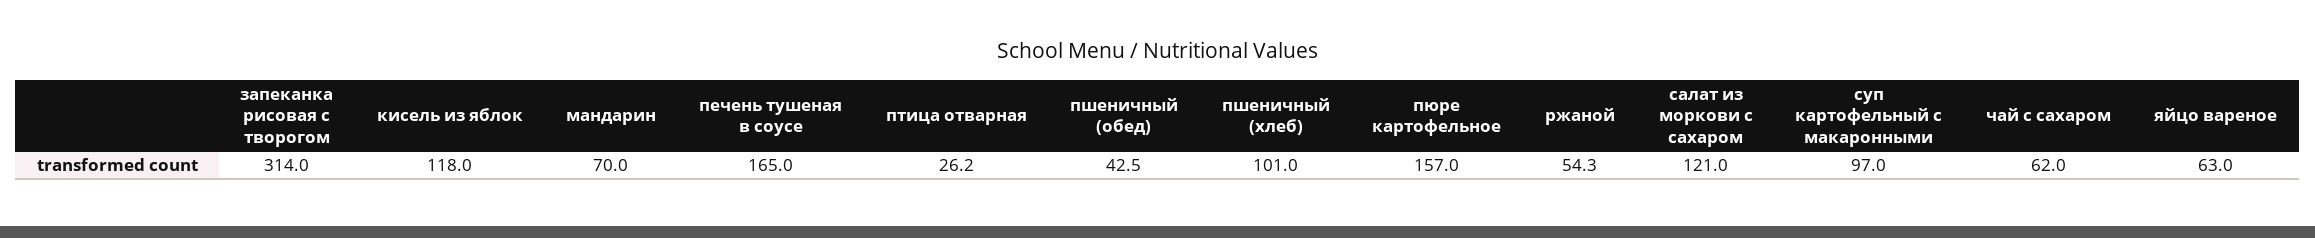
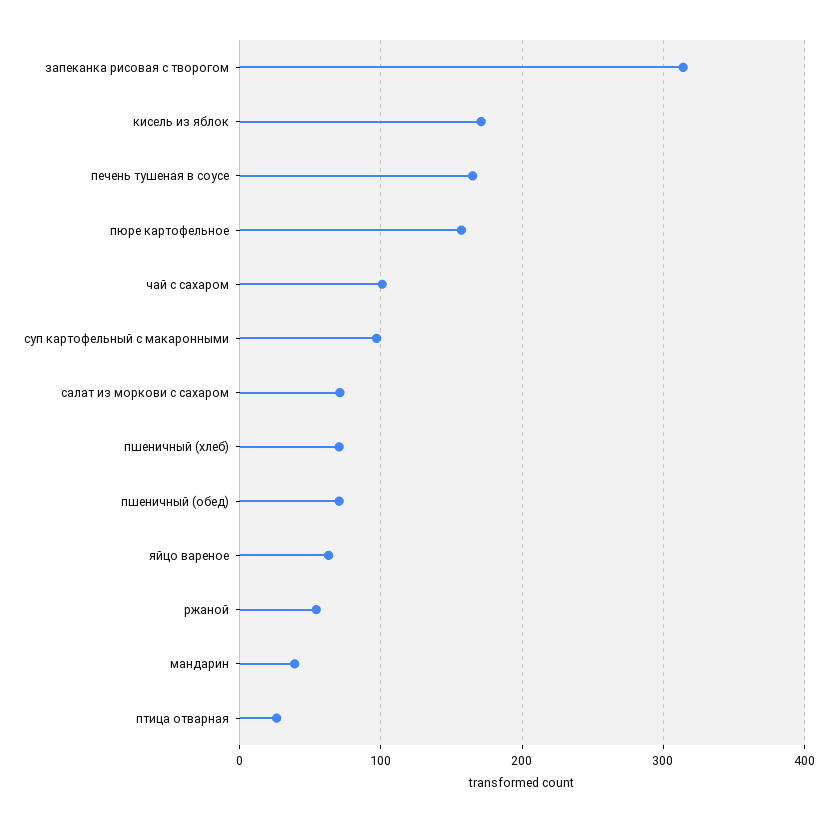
кисель из яблок: 118 -> 170
мандарин: 70 -> 40
пшеничный (обед): 42.5 -> 70
пшеничный (хлеб): 101 -> 70
салат из моркови с сахаром: 121 -> 70
чай с сахаром: 62 -> 100

